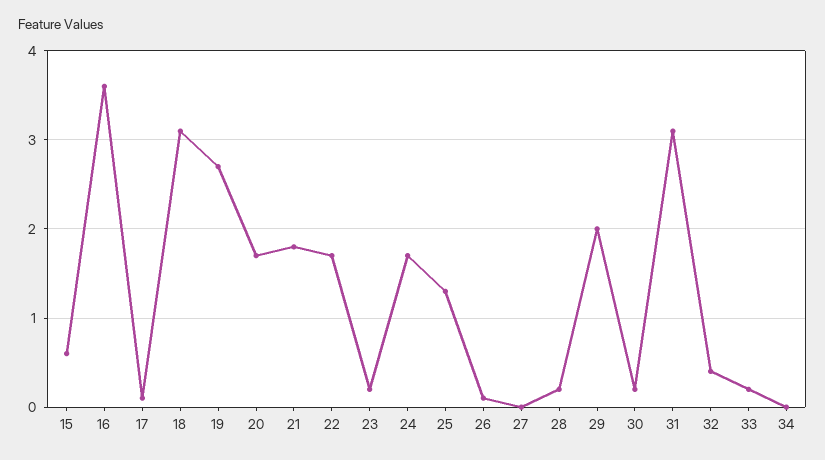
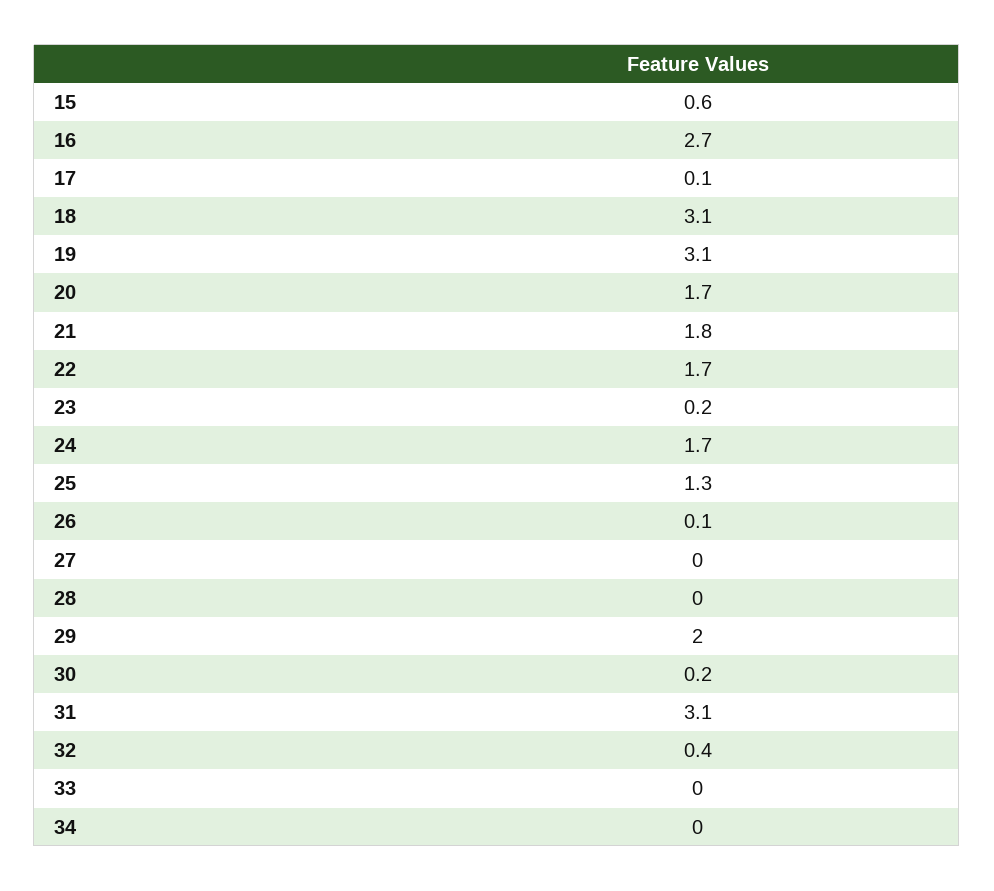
16: 3.6 -> 2.7
19: 2.7 -> 3.1
28: 0.2 -> 0
33: 0.2 -> 0

